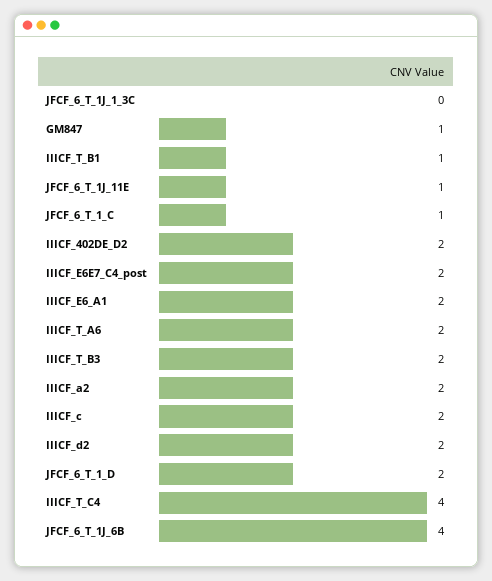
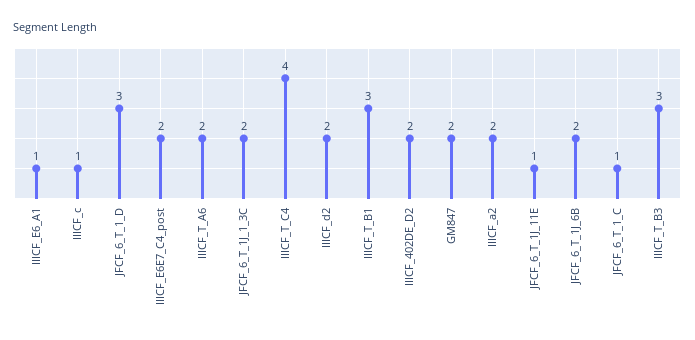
JFCF_6_T_1J_1_3C: 0 -> 2
GM847: 1 -> 2
IIICF_T_B1: 1 -> 3
IIICF_E6_A1: 2 -> 1
IIICF_T_B3: 2 -> 3
IIICF_c: 2 -> 1
JFCF_6_T_1_D: 2 -> 3
JFCF_6_T_1J_6B: 4 -> 2

